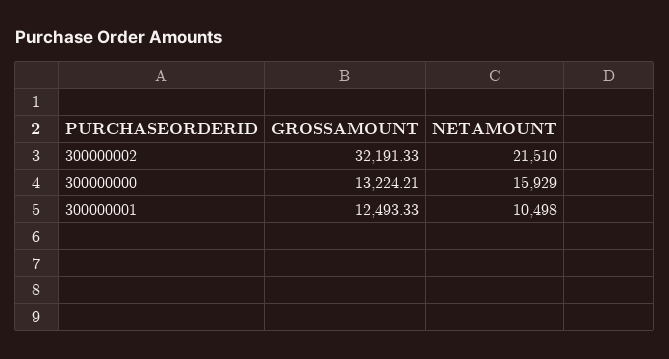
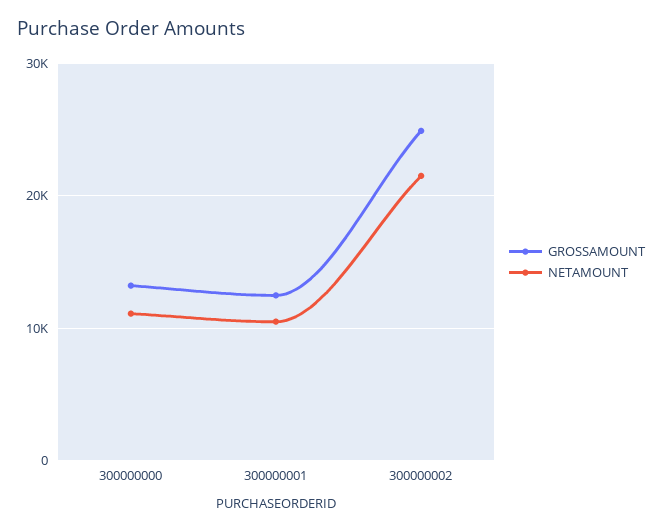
GROSSAMOUNT, 300000002: 32191.33 -> 25000
NETAMOUNT, 300000000: 15929 -> 11000

